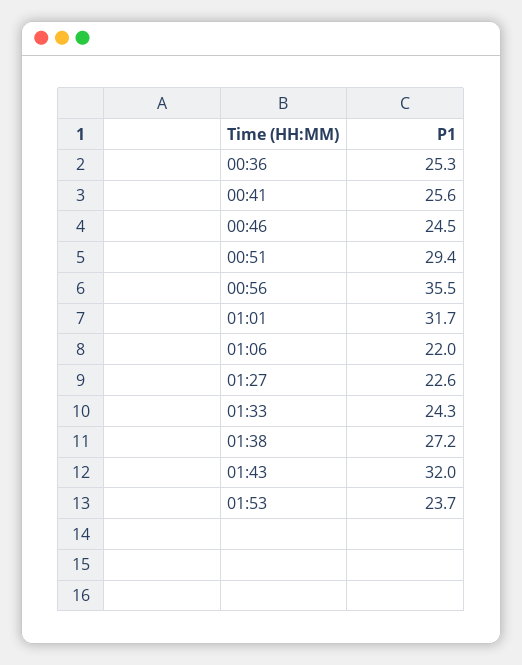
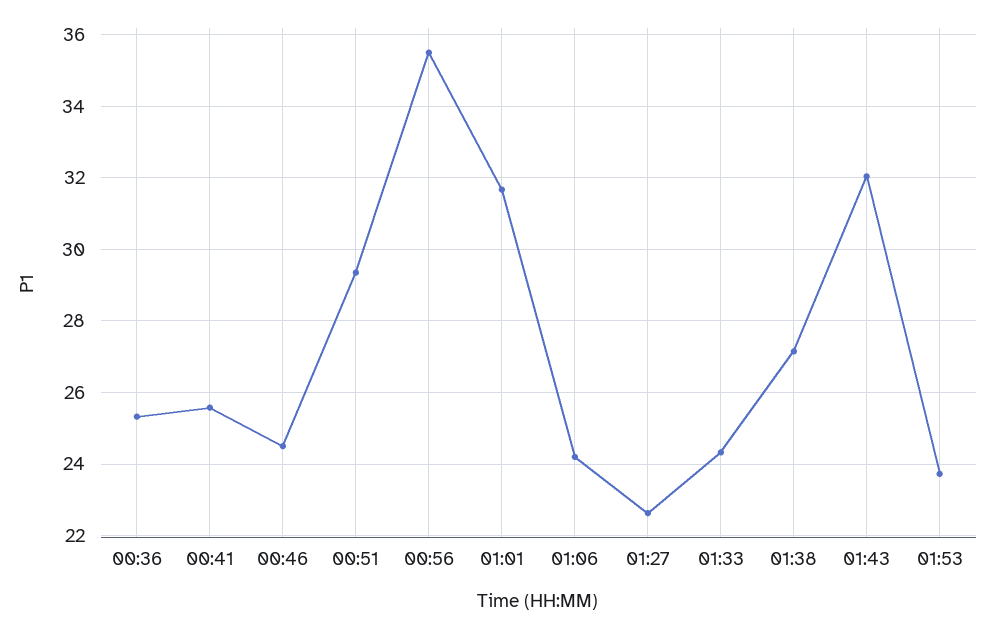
01:06: 22 -> 24.2

